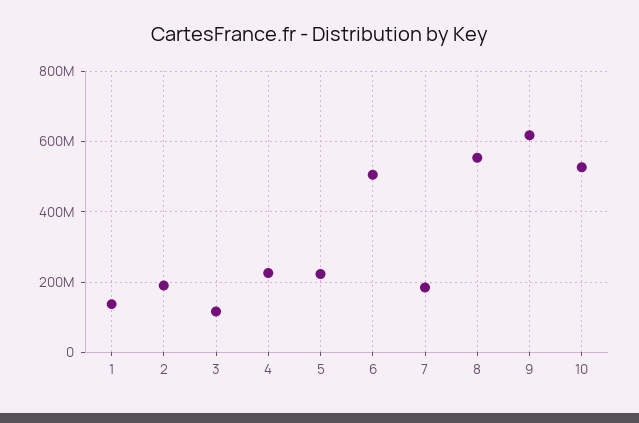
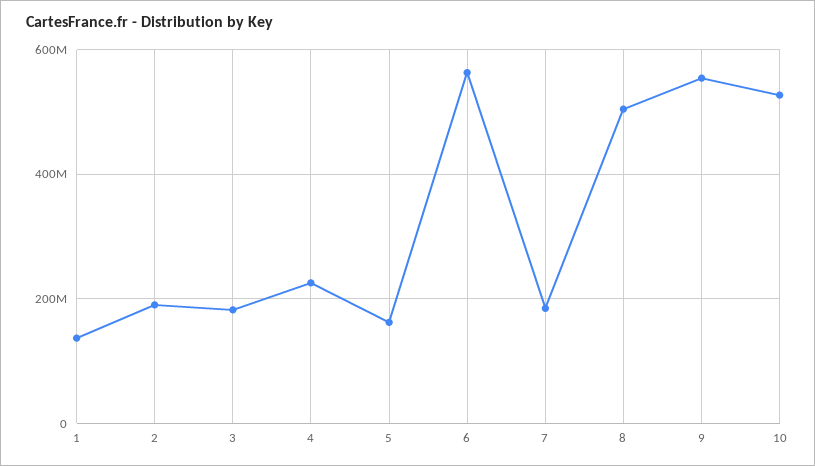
3: 120000000 -> 180000000
5: 220000000 -> 160000000
6: 500000000 -> 560000000
8: 560000000 -> 500000000
9: 620000000 -> 560000000

